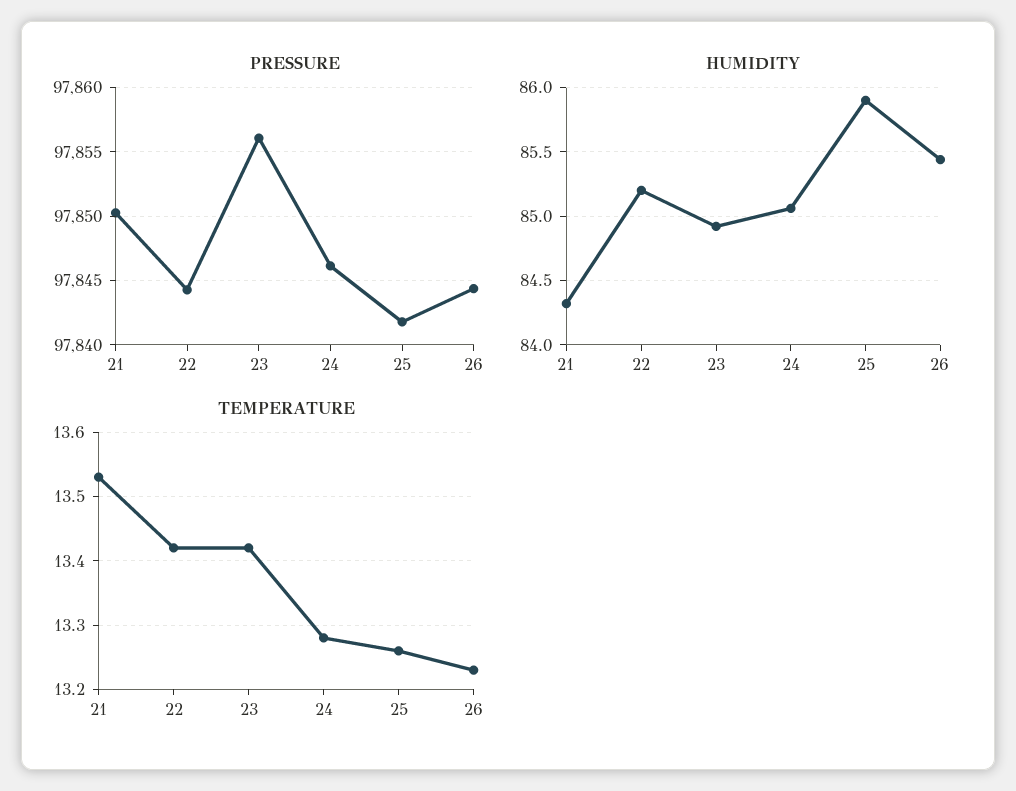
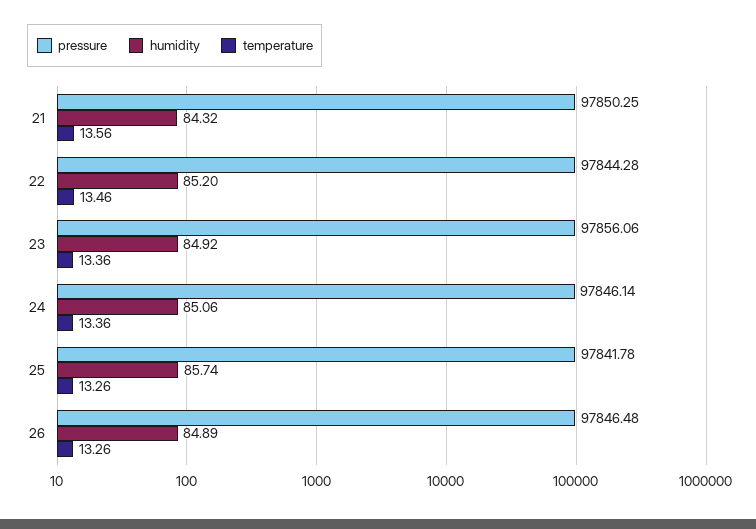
PRESSURE, 26: 97844.5 -> 97846.48
HUMIDITY, 25: 85.9 -> 85.74
HUMIDITY, 26: 85.45 -> 84.89
TEMPERATURE, 21: 13.53 -> 13.56
TEMPERATURE, 22: 13.42 -> 13.46
TEMPERATURE, 23: 13.42 -> 13.36
TEMPERATURE, 24: 13.28 -> 13.36
TEMPERATURE, 26: 13.23 -> 13.26

